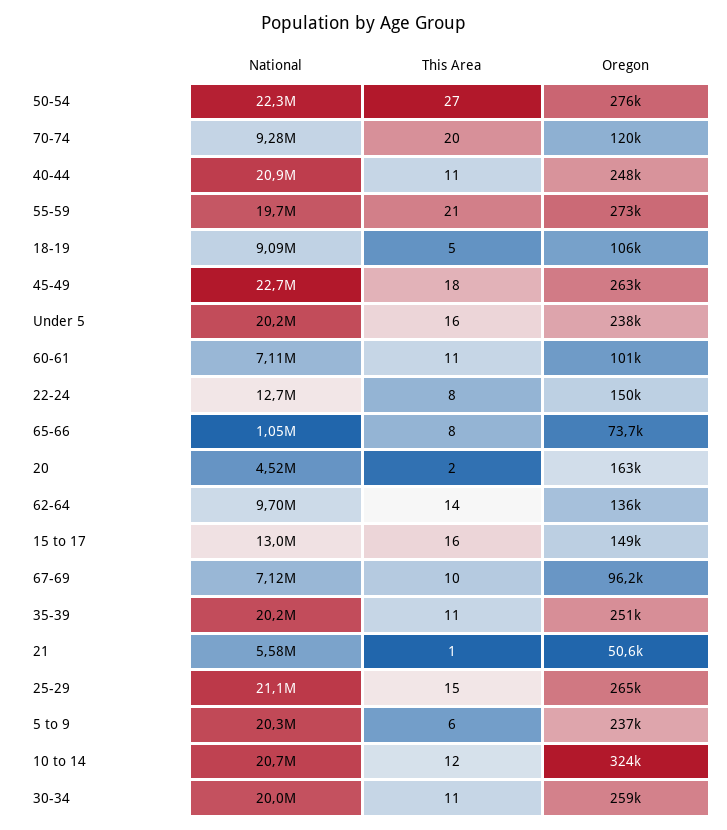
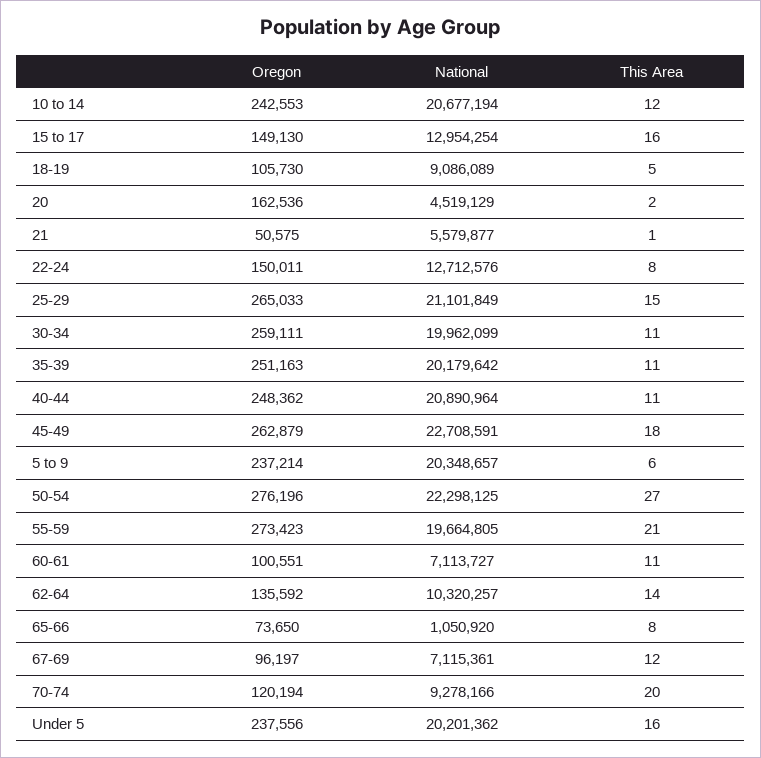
National, 62-64: 9700000 -> 10320257
This Area, 67-69: 10 -> 12
Oregon, 10 to 14: 324000 -> 242553

